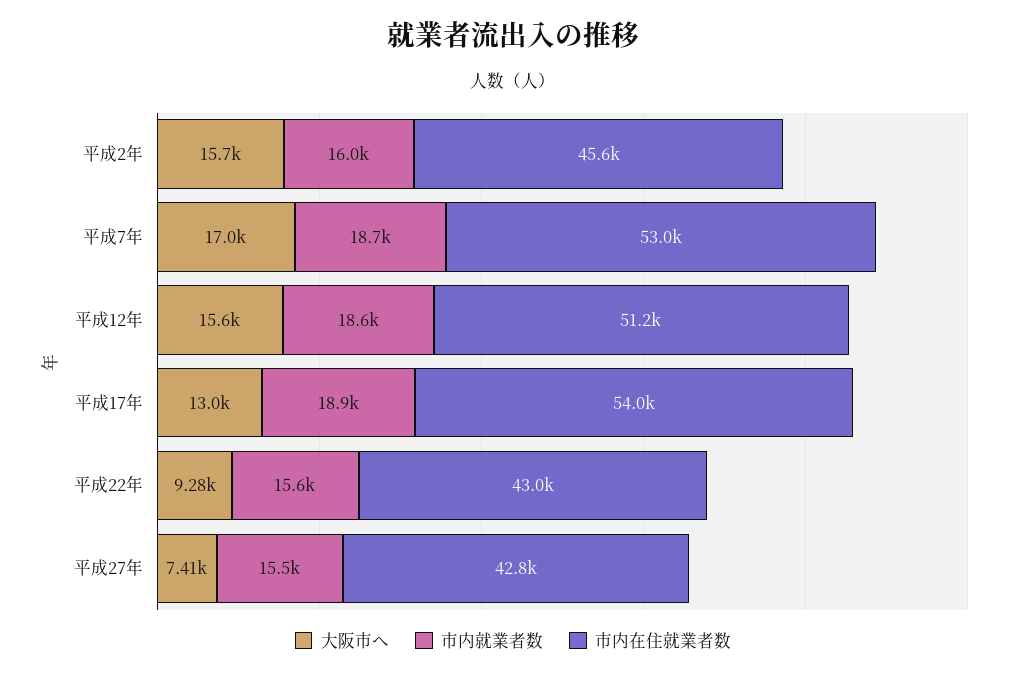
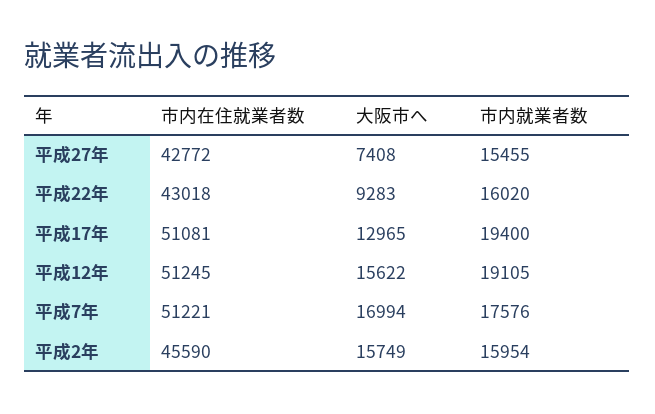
市内就業者数, 平成7年: 18700 -> 17576
市内在住就業者数, 平成7年: 53000 -> 51221
市内就業者数, 平成12年: 18600 -> 19105
市内就業者数, 平成17年: 18900 -> 19400
市内在住就業者数, 平成17年: 54000 -> 51081
市内就業者数, 平成22年: 15600 -> 16020

